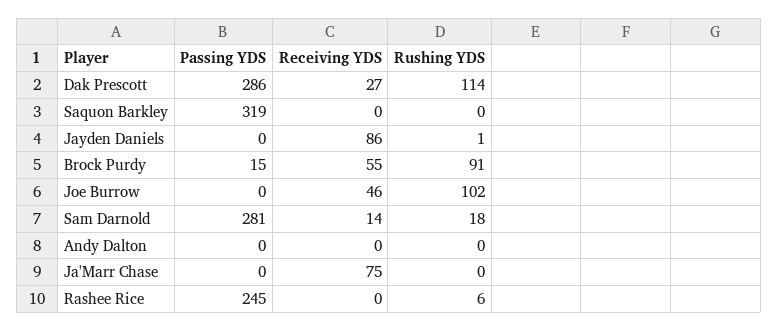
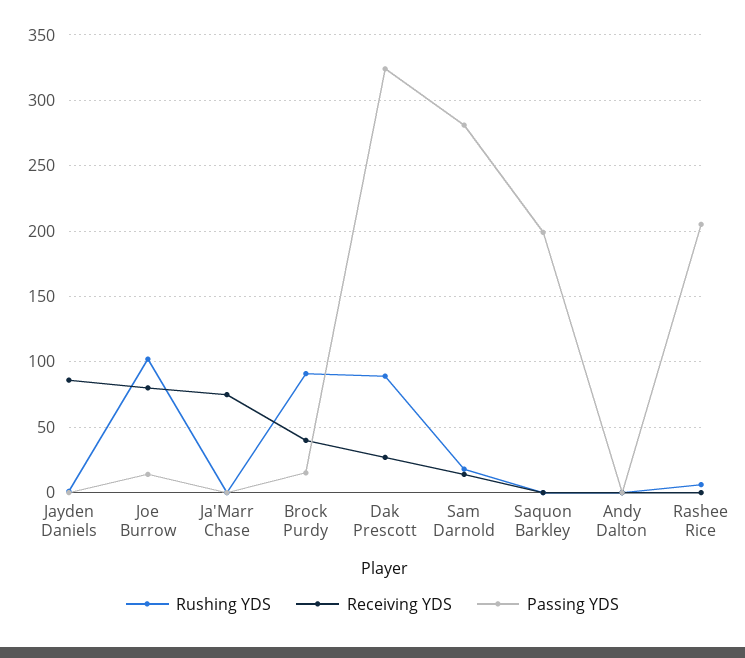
Passing YDS, Dak Prescott: 286 -> 325
Rushing YDS, Dak Prescott: 114 -> 90
Passing YDS, Saquon Barkley: 319 -> 200
Receiving YDS, Brock Purdy: 55 -> 40
Passing YDS, Joe Burrow: 0 -> 15
Receiving YDS, Joe Burrow: 46 -> 80
Passing YDS, Rashee Rice: 245 -> 205

